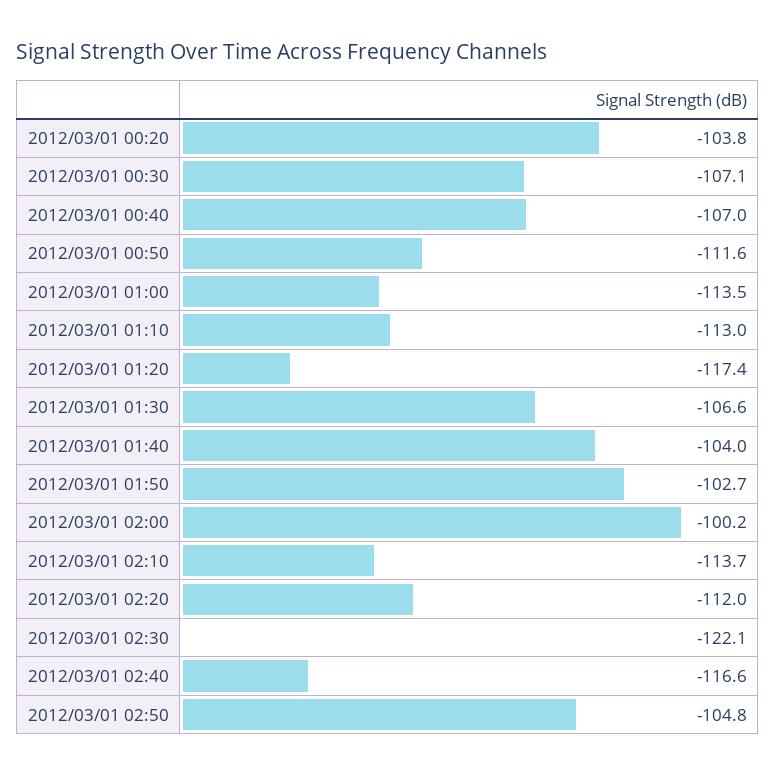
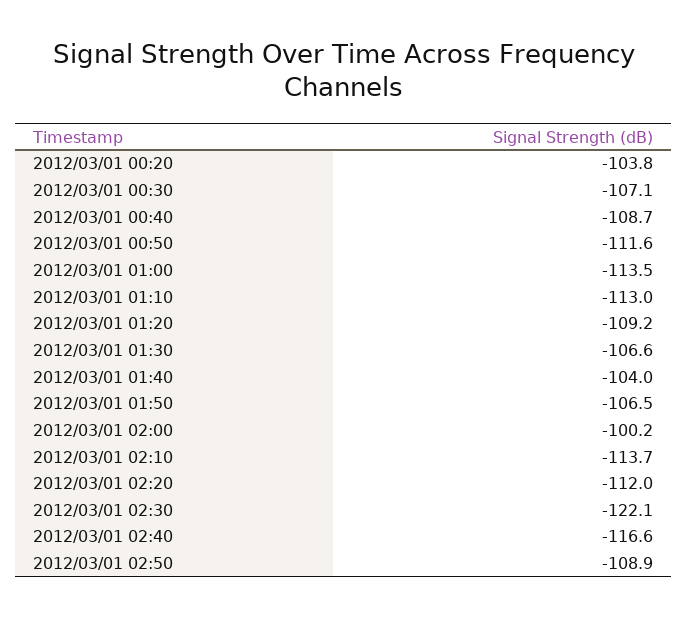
2012/03/01 00:40: -107 -> -108.7
2012/03/01 01:20: -117.4 -> -109.2
2012/03/01 01:50: -102.7 -> -106.5
2012/03/01 02:50: -104.8 -> -108.9

